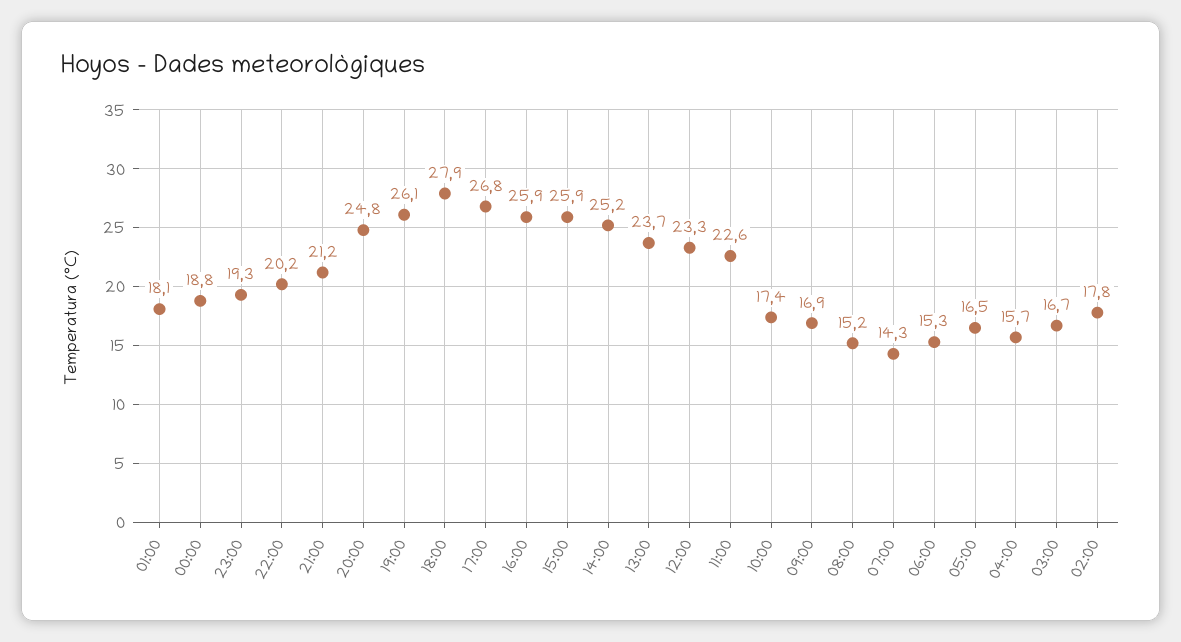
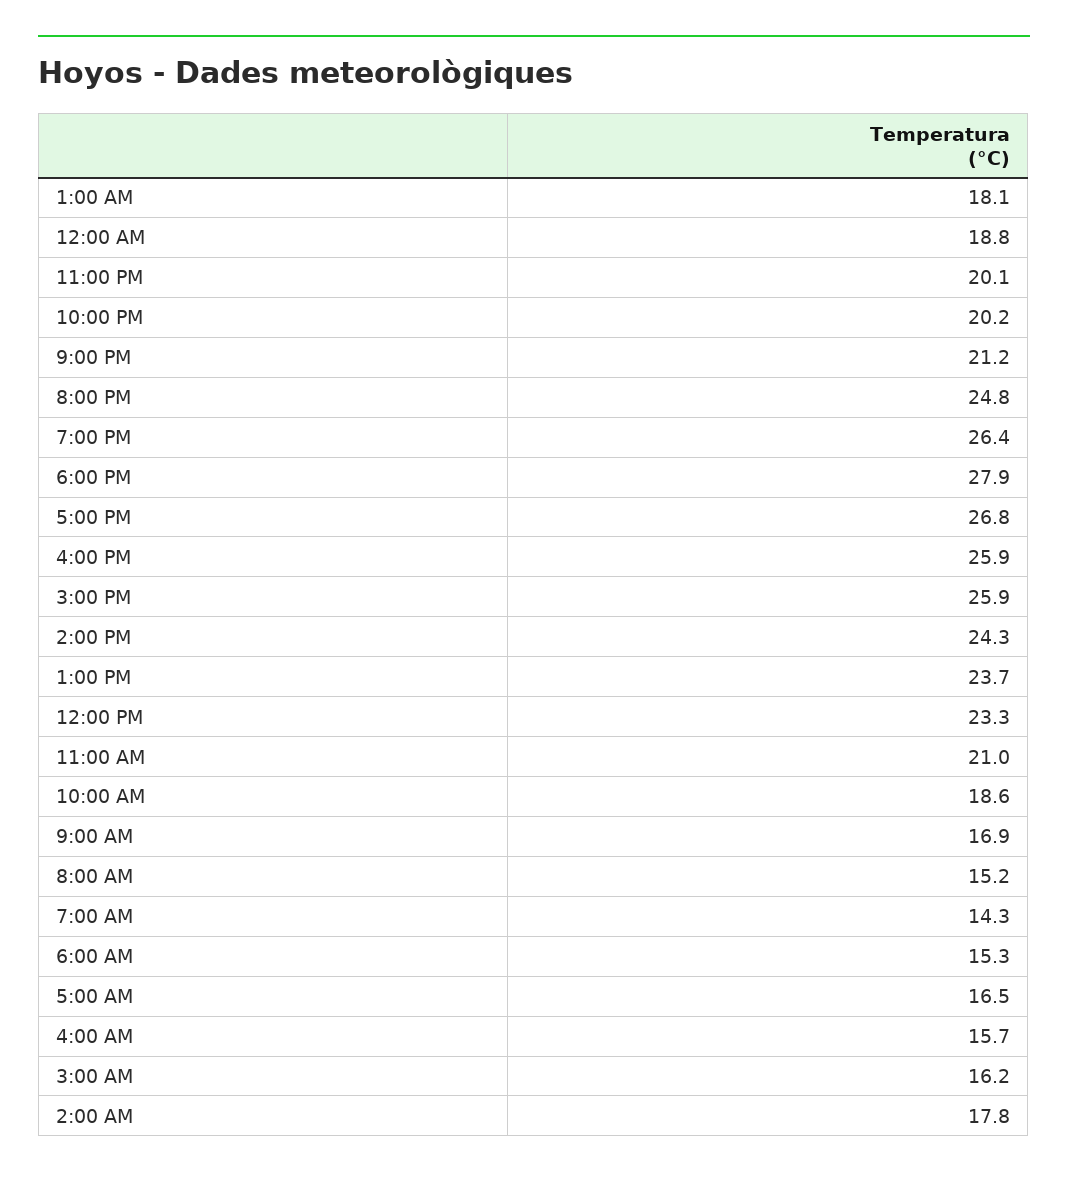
23:00: 19.3 -> 20.1
19:00: 26.1 -> 26.4
14:00: 25.2 -> 24.3
11:00: 22.6 -> 21
10:00: 17.4 -> 18.6
03:00: 16.7 -> 16.2

